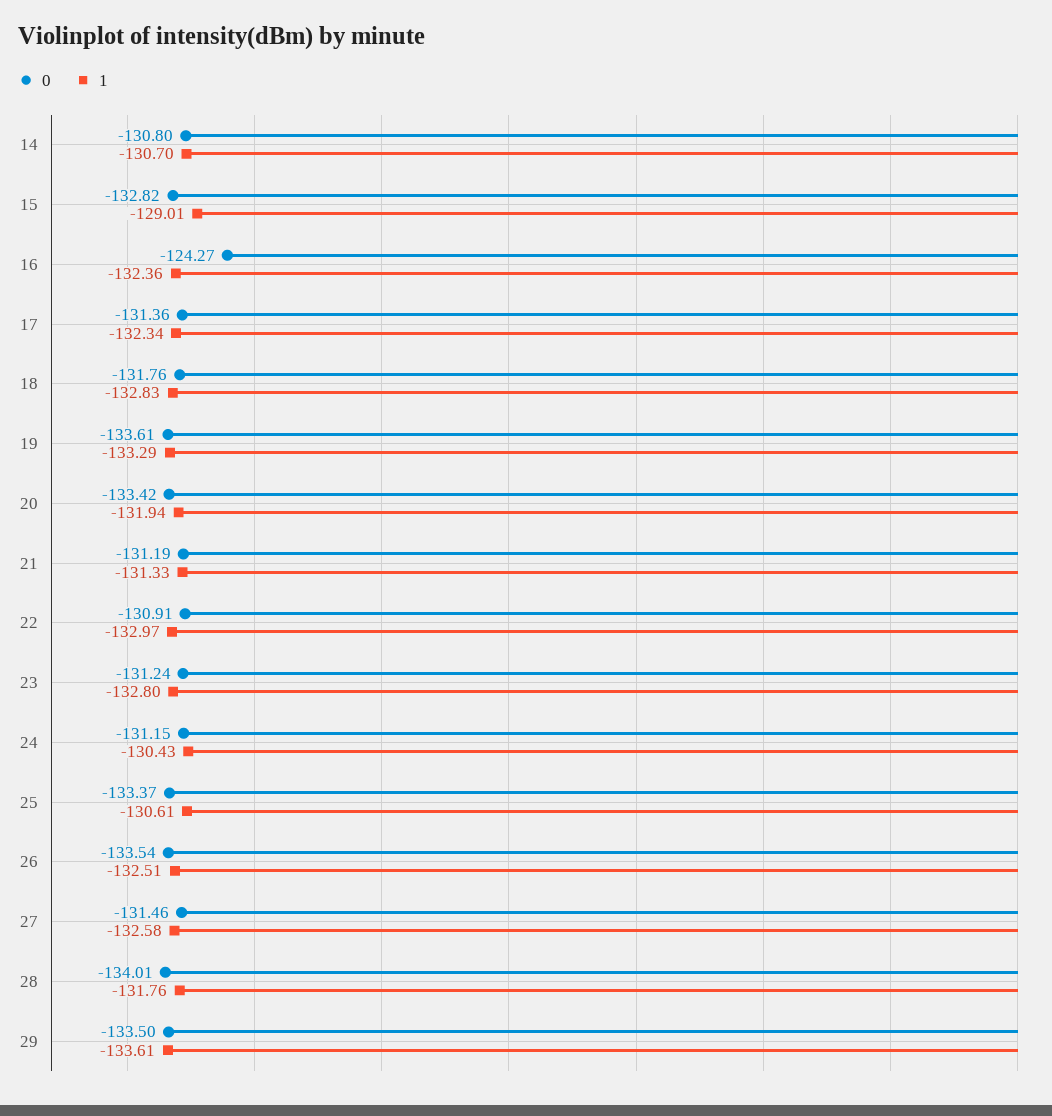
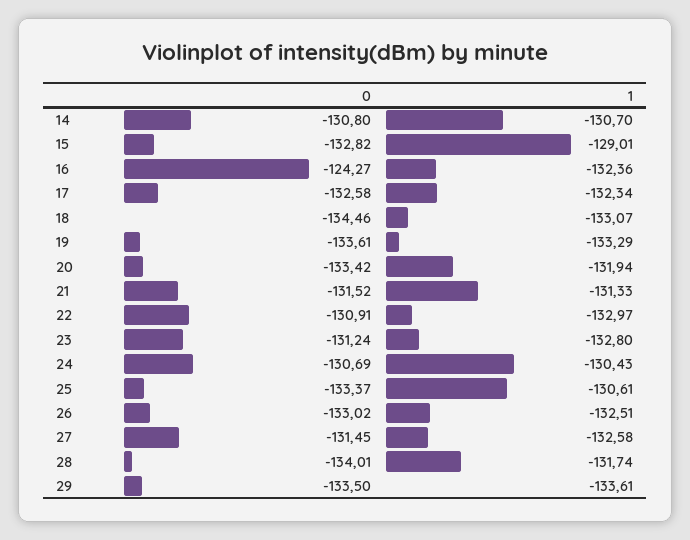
0, 17: -131.36 -> -132.58
0, 18: -131.76 -> -134.46
1, 18: -132.83 -> -133.07
0, 21: -131.19 -> -131.52
0, 24: -131.15 -> -130.69
0, 26: -133.54 -> -133.02
0, 27: -131.46 -> -131.45
1, 28: -131.76 -> -131.74

